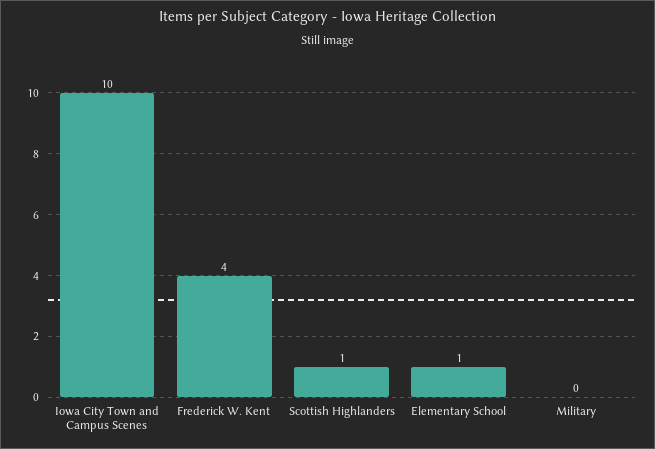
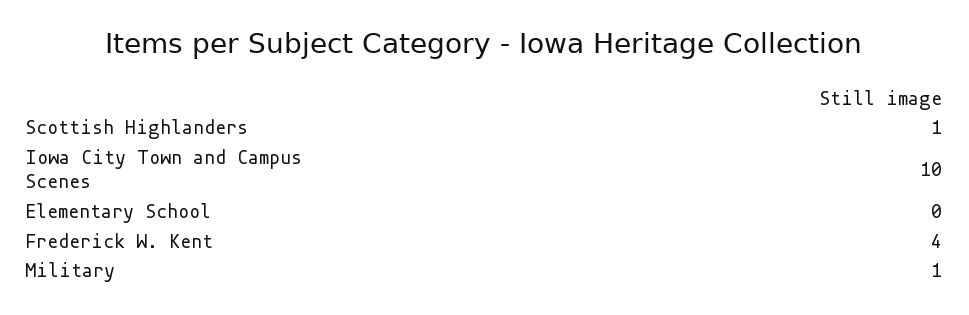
Elementary School: 1 -> 0
Military: 0 -> 1

